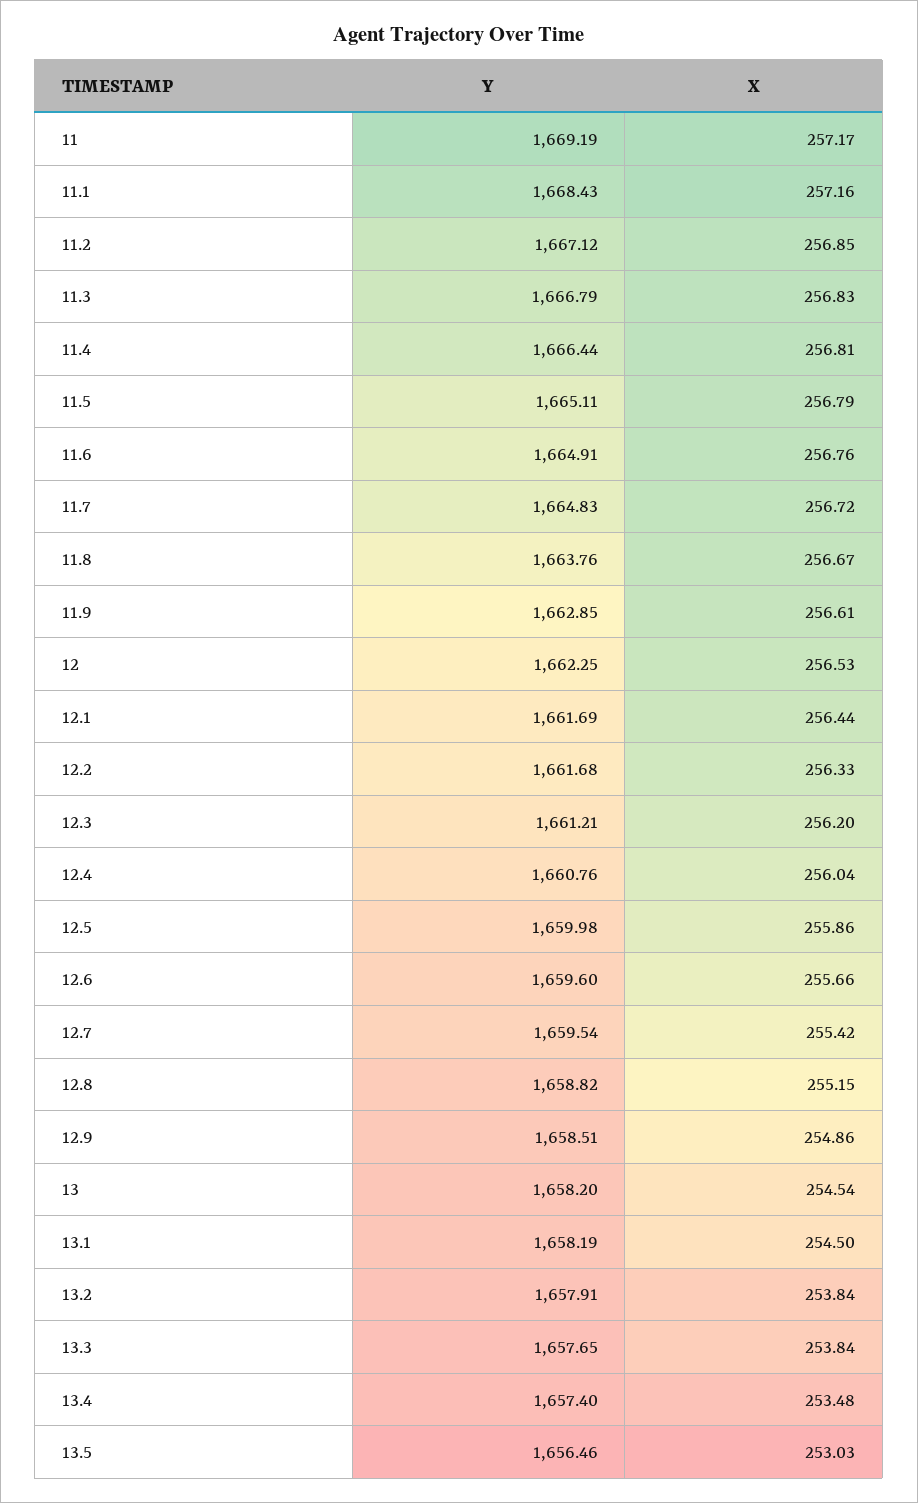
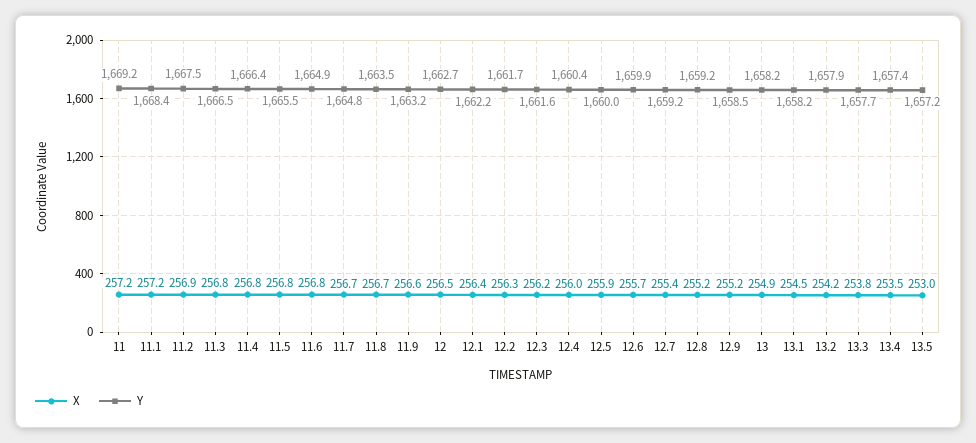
Y, 11.2: 1667.12 -> 1667.5
Y, 11.3: 1666.79 -> 1666.5
Y, 11.5: 1665.11 -> 1665.5
Y, 11.8: 1663.76 -> 1663.5
Y, 11.9: 1662.85 -> 1663.2
Y, 12: 1662.25 -> 1662.7
Y, 12.1: 1661.69 -> 1662.2
Y, 12.3: 1661.21 -> 1661.6
Y, 12.4: 1660.76 -> 1660.4
Y, 12.6: 1659.6 -> 1659.9
Y, 12.7: 1659.54 -> 1659.2
Y, 12.8: 1658.82 -> 1659.2
X, 12.9: 254.86 -> 255.2
X, 13: 254.54 -> 254.9
X, 13.2: 253.84 -> 254.2
Y, 13.5: 1656.46 -> 1657.2

